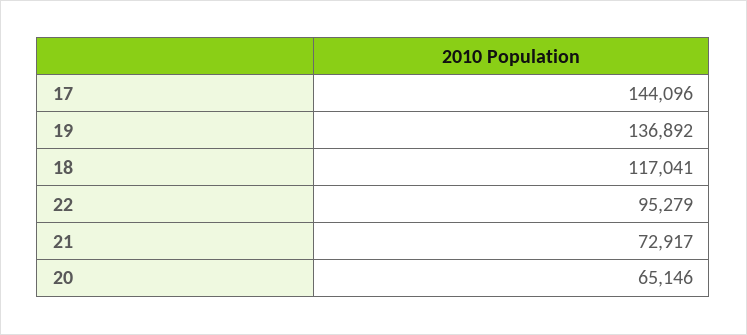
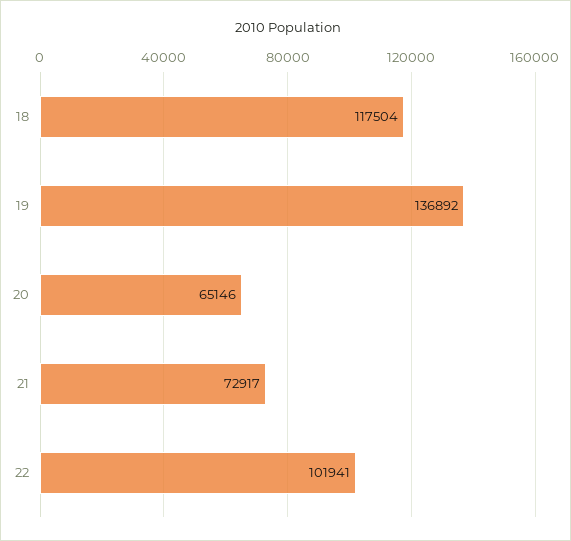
17: 144096 -> none
18: 117041 -> 117504
22: 95279 -> 101941

